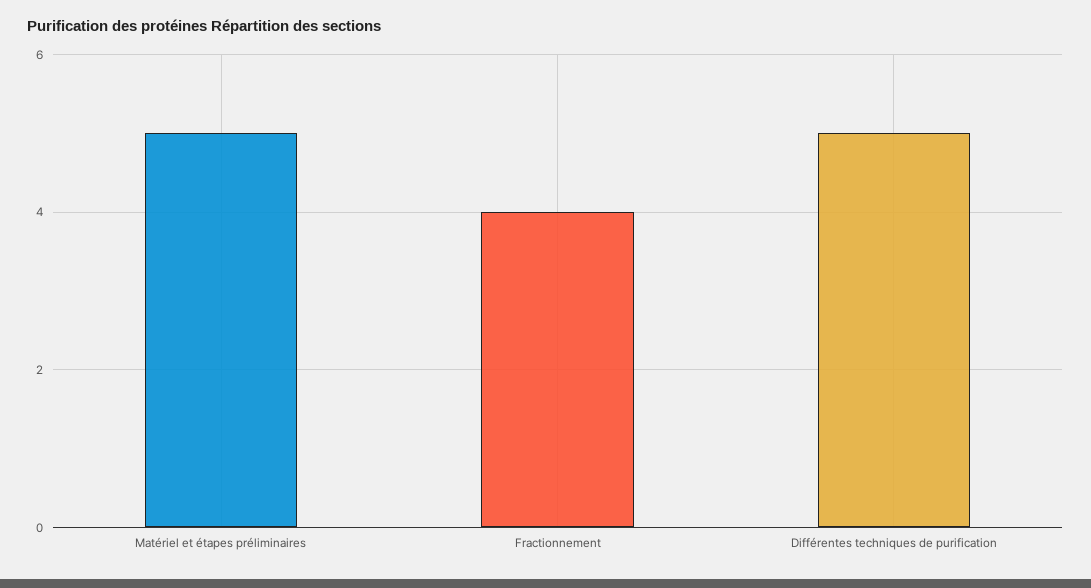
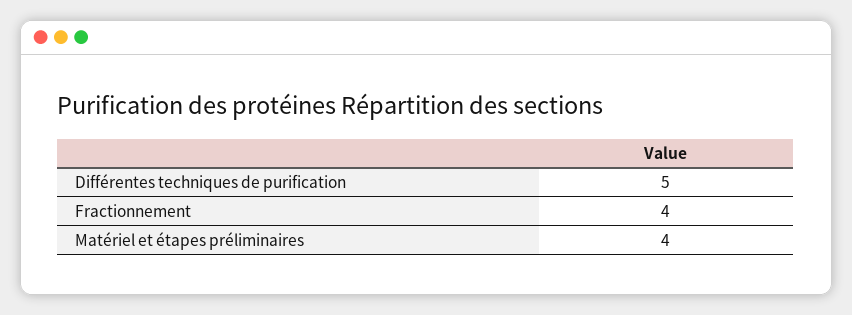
Matériel et étapes préliminaires: 5 -> 4

